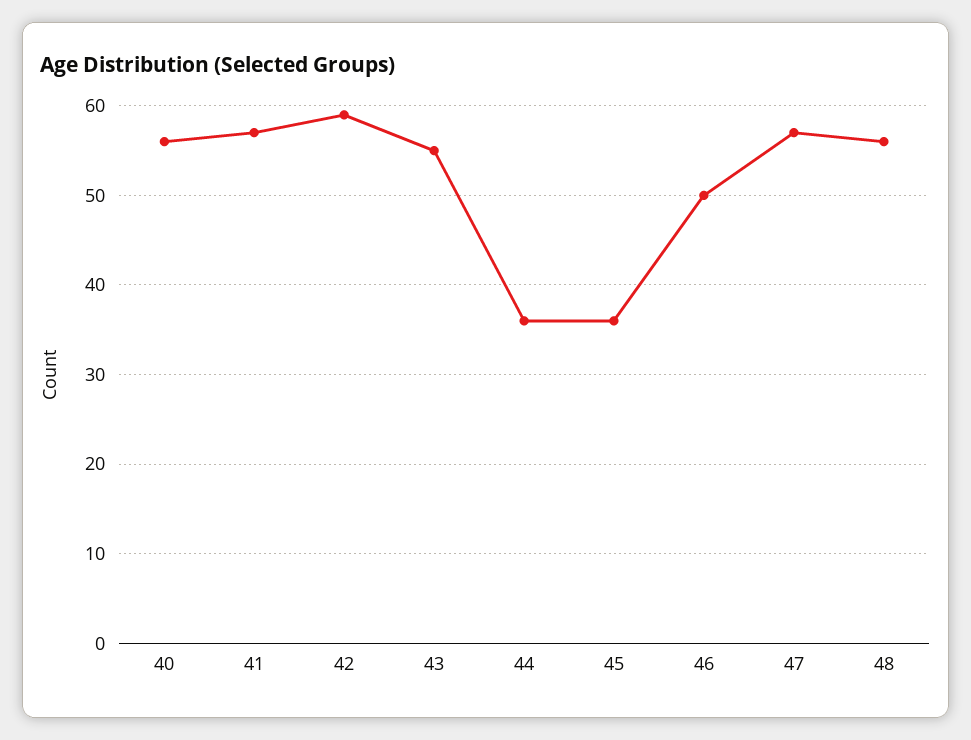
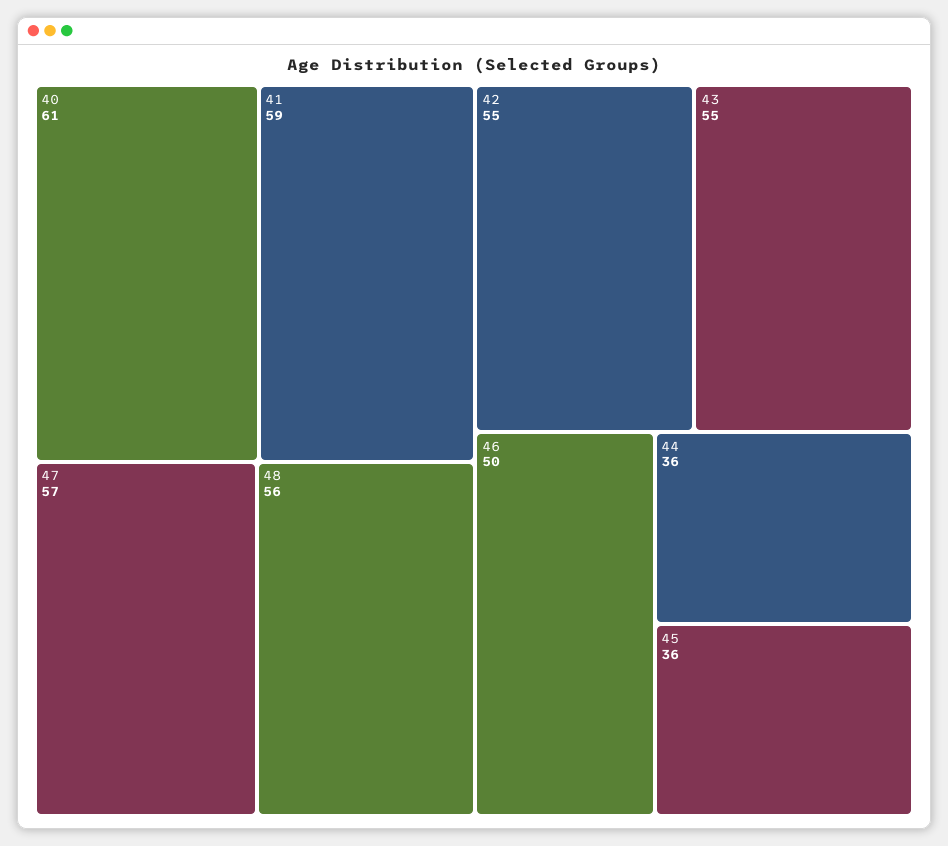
40: 56 -> 61
41: 57 -> 59
42: 59 -> 55

